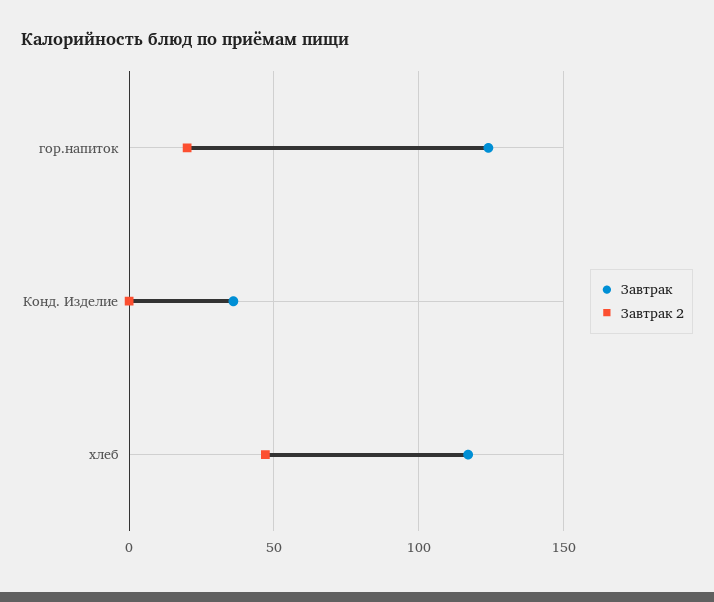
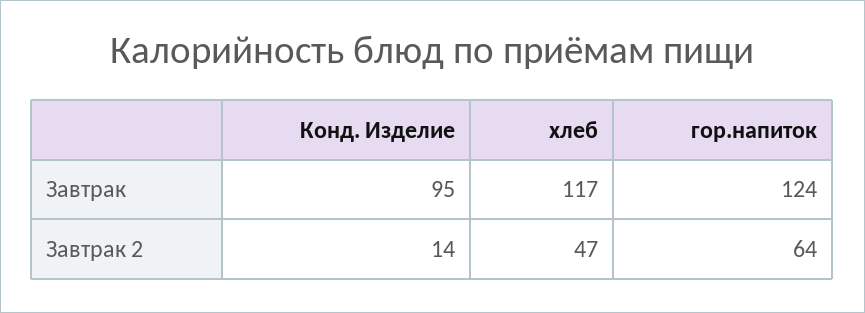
Завтрак 2, гор.напиток: 20 -> 64
Завтрак, Конд. Изделие: 35 -> 95
Завтрак 2, Конд. Изделие: 0 -> 14

